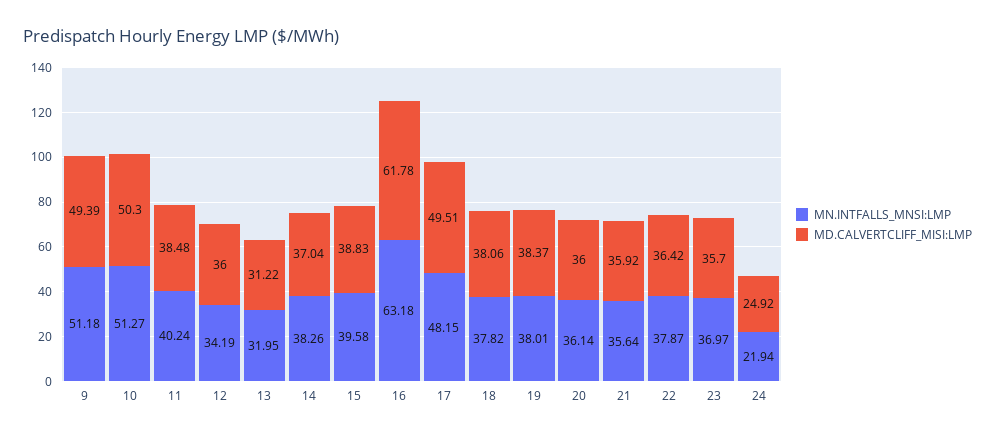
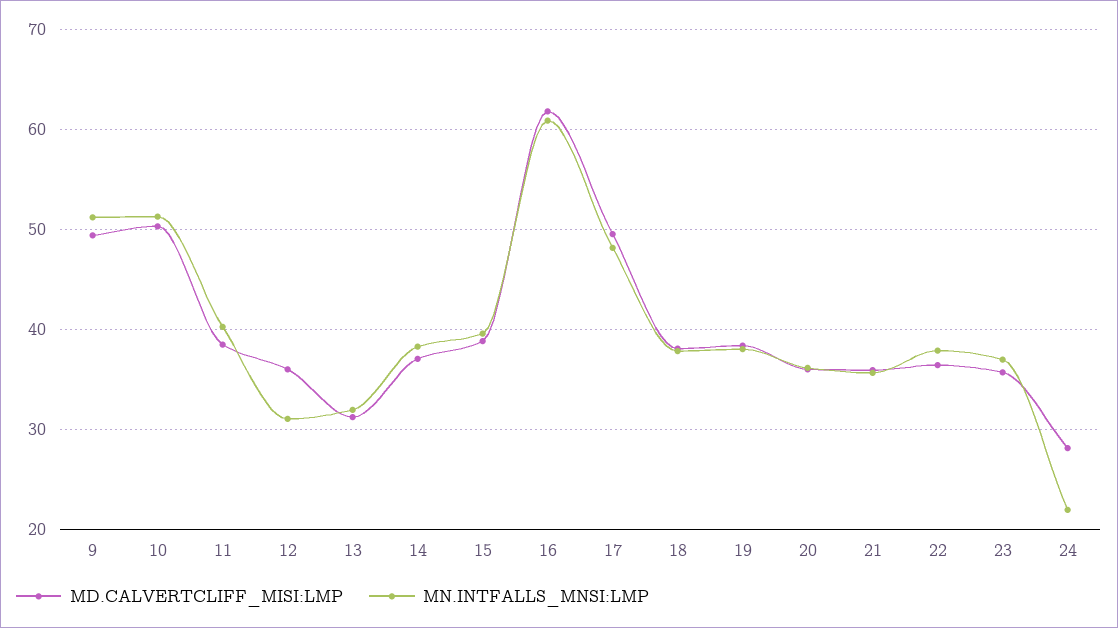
MN.INTFALLS_MNSI:LMP, 12: 34.19 -> 31
MN.INTFALLS_MNSI:LMP, 16: 63.18 -> 61
MD.CALVERTCLIFF_MISI:LMP, 24: 24.92 -> 28

